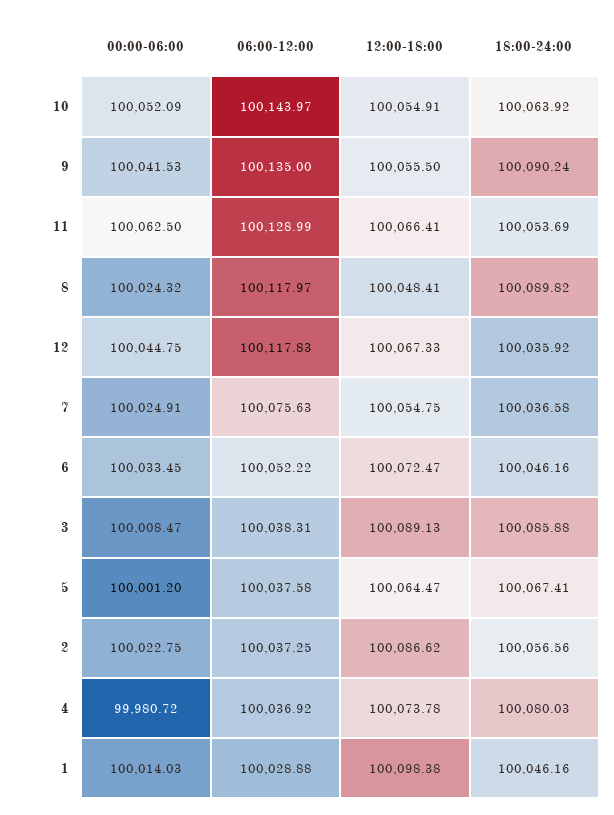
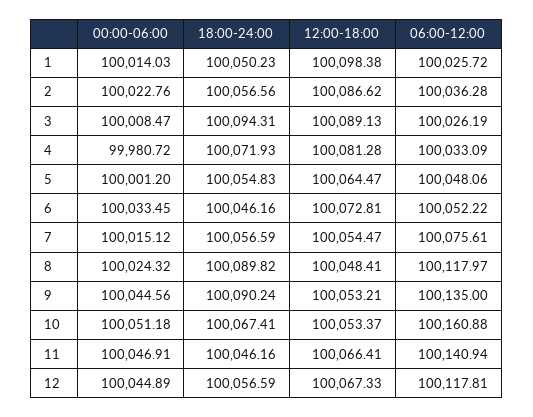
00:00-06:00, 10: 100052.09 -> 100051.18
06:00-12:00, 10: 100143.97 -> 100160.88
12:00-18:00, 10: 100054.91 -> 100053.37
18:00-24:00, 10: 100063.92 -> 100067.41
00:00-06:00, 9: 100041.53 -> 100044.56
12:00-18:00, 9: 100055.5 -> 100053.21
00:00-06:00, 11: 100062.5 -> 100046.91
06:00-12:00, 11: 100128.99 -> 100140.94
18:00-24:00, 11: 100053.69 -> 100046.16
00:00-06:00, 12: 100044.75 -> 100044.89
06:00-12:00, 12: 100117.83 -> 100117.81
18:00-24:00, 12: 100035.92 -> 100056.59
00:00-06:00, 7: 100024.91 -> 100015.12
06:00-12:00, 7: 100075.63 -> 100075.61
12:00-18:00, 7: 100054.75 -> 100054.47
18:00-24:00, 7: 100036.58 -> 100056.59
12:00-18:00, 6: 100072.47 -> 100072.81
06:00-12:00, 3: 100038.31 -> 100026.19
18:00-24:00, 3: 100085.88 -> 100094.31
06:00-12:00, 5: 100037.58 -> 100048.06
18:00-24:00, 5: 100067.41 -> 100054.83
00:00-06:00, 2: 100022.75 -> 100022.76
06:00-12:00, 2: 100037.25 -> 100036.28
06:00-12:00, 4: 100036.92 -> 100033.09
12:00-18:00, 4: 100073.78 -> 100081.28
18:00-24:00, 4: 100080.03 -> 100071.93
06:00-12:00, 1: 100028.88 -> 100025.72
18:00-24:00, 1: 100046.16 -> 100050.23

